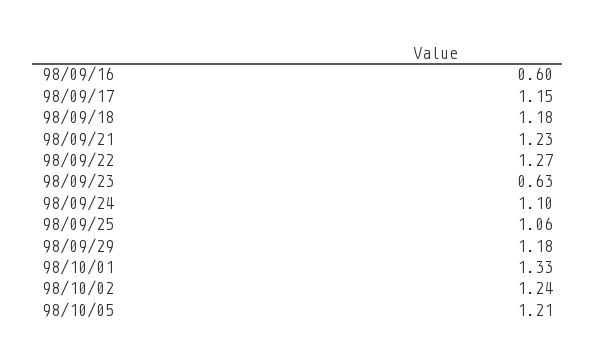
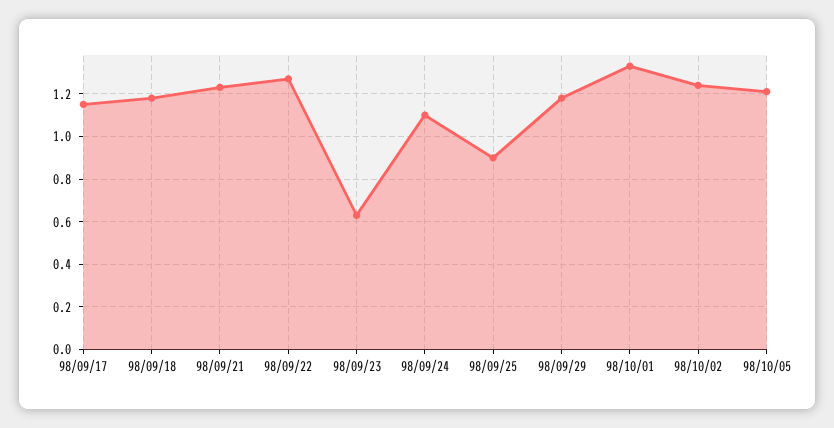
98/09/16: 0.6 -> none
98/09/25: 1.06 -> 0.9

